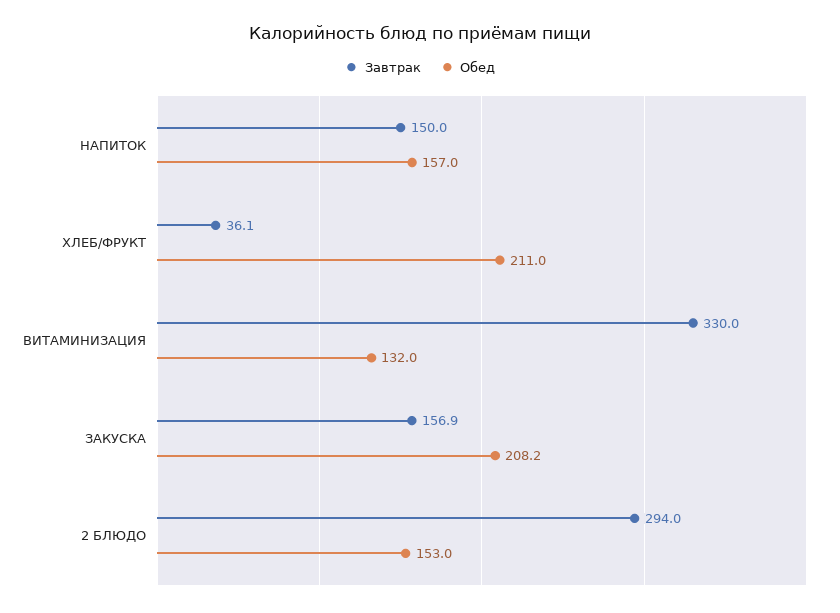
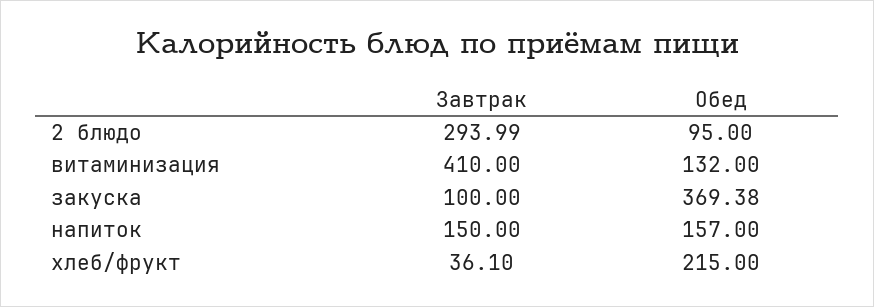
Обед, ХЛЕБ/ФРУКТ: 211 -> 215
Завтрак, ВИТАМИНИЗАЦИЯ: 330 -> 410
Завтрак, ЗАКУСКА: 156.9 -> 100
Обед, ЗАКУСКА: 208.2 -> 369.38
Обед, 2 БЛЮДО: 153 -> 95

